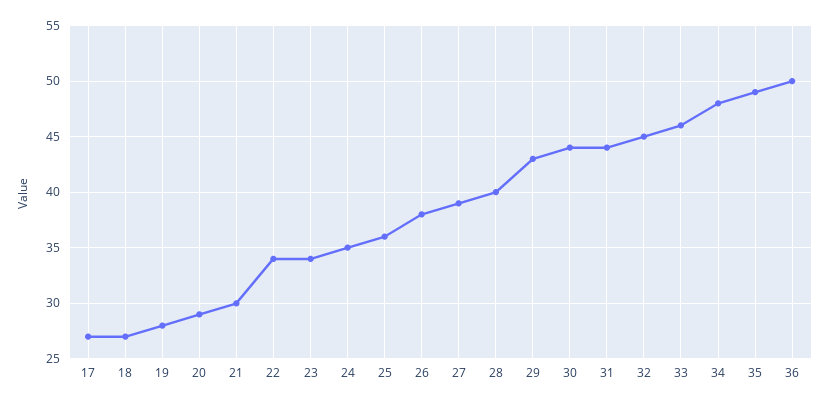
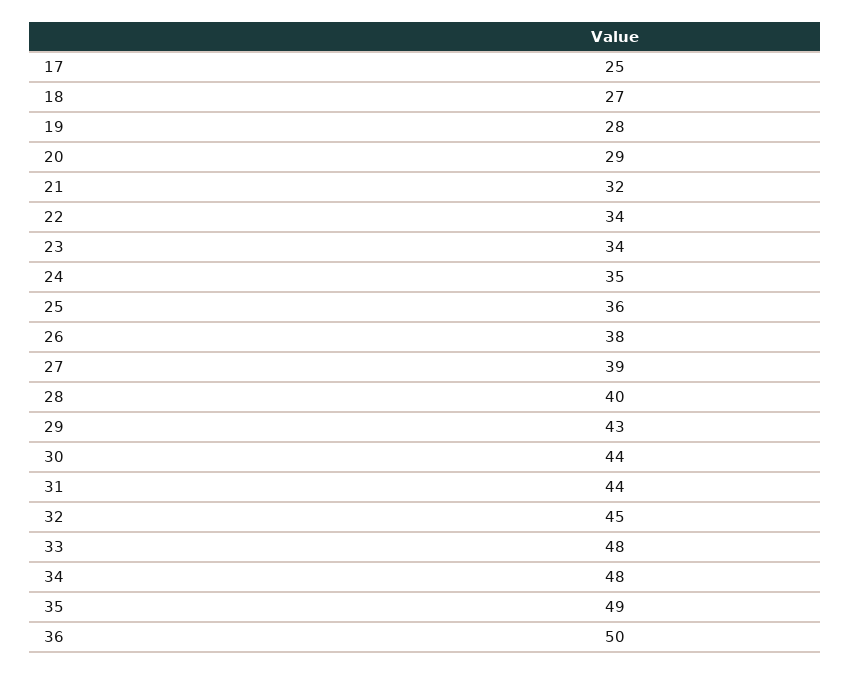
17: 27 -> 25
21: 30 -> 32
33: 46 -> 48

